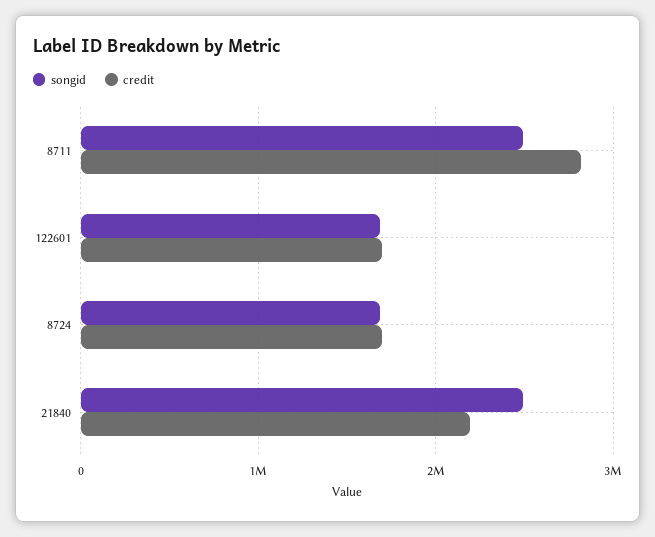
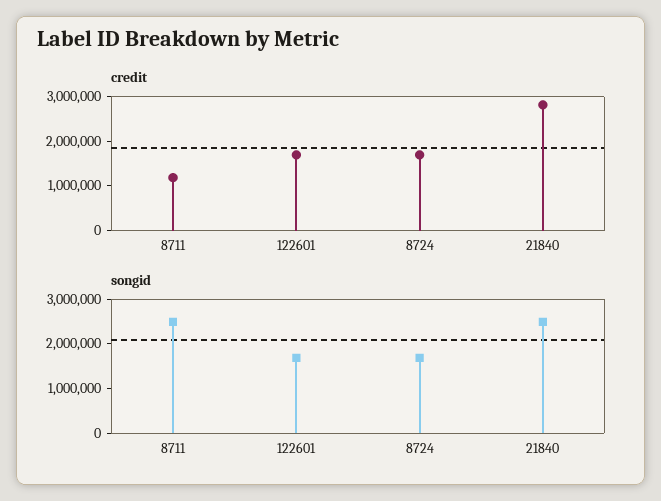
credit, 8711: 2800000 -> 1200000
credit, 21840: 2200000 -> 2800000

